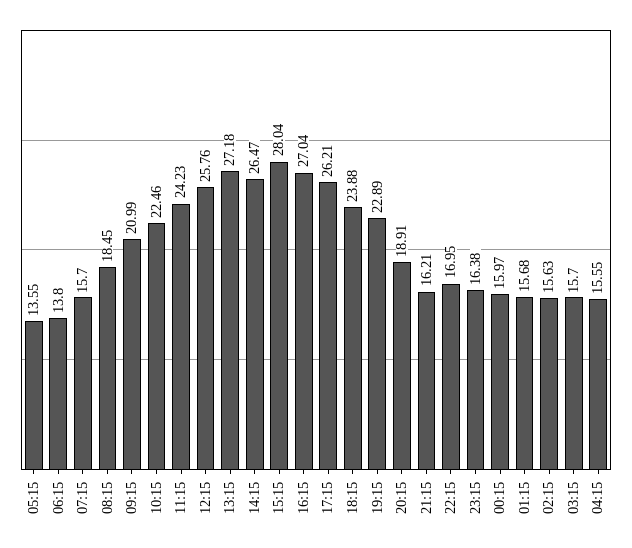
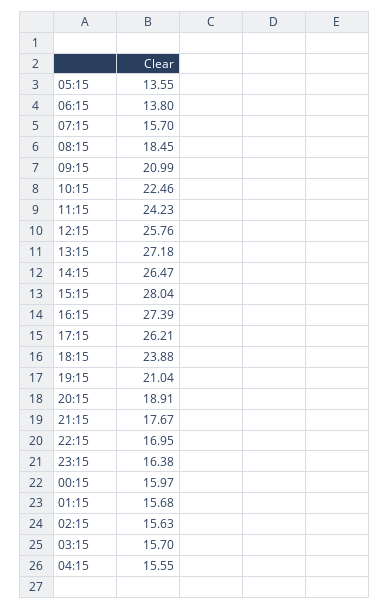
16:15: 27.04 -> 27.39
19:15: 22.89 -> 21.04
21:15: 16.21 -> 17.67

